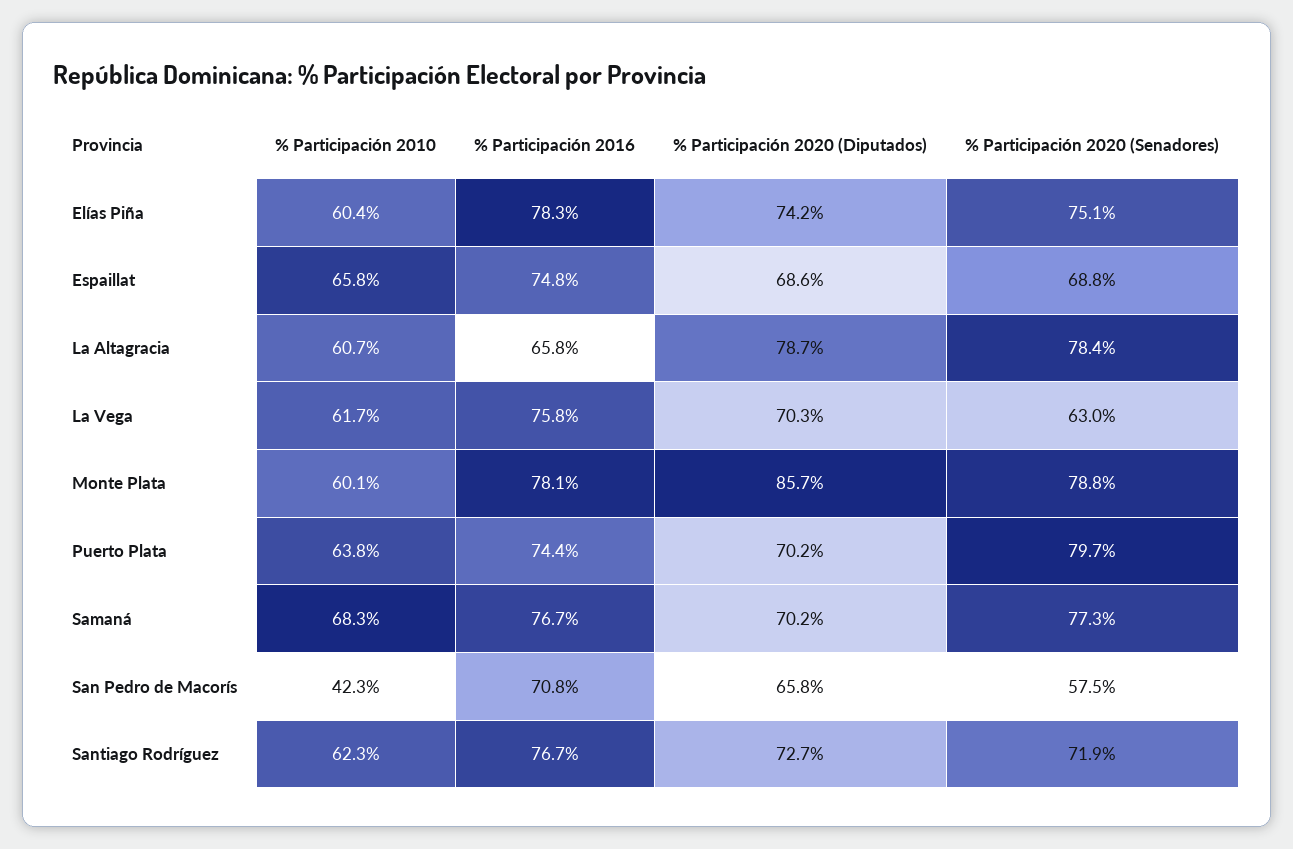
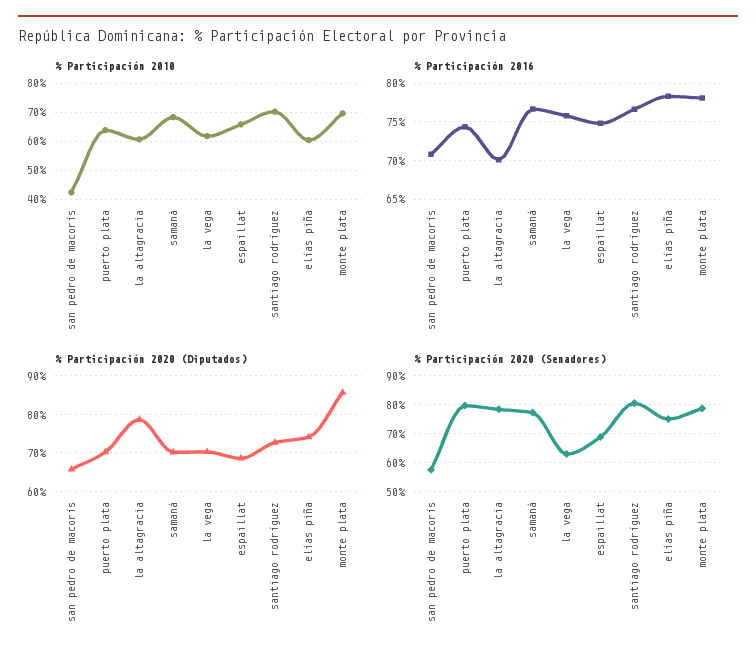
% Participación 2016, La Altagracia: 65.8 -> 70
% Participación 2010, Monte Plata: 60.1 -> 70
% Participación 2010, Santiago Rodríguez: 62.3 -> 70
% Participación 2020 (Senadores), Santiago Rodríguez: 71.9 -> 80

